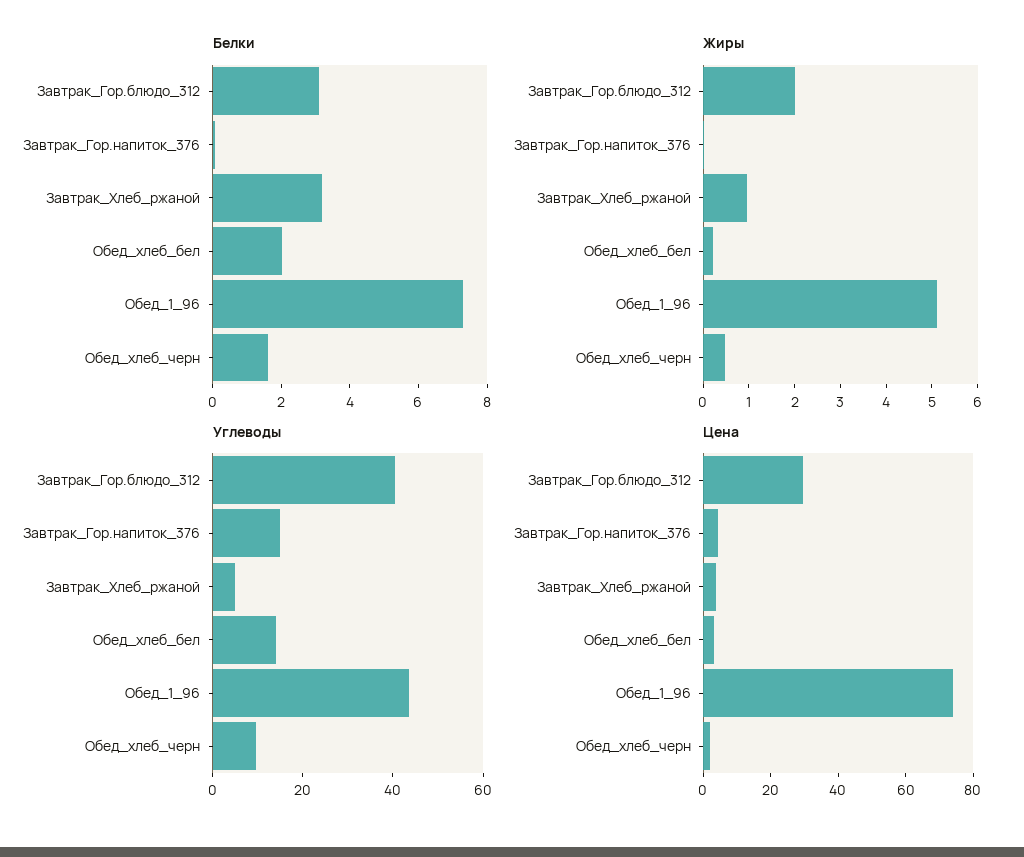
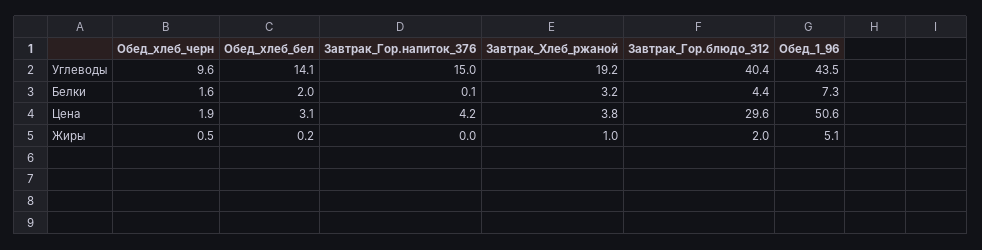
Белки, Завтрак_Гор.блюдо_312: 3 -> 4.4
Углеводы, Завтрак_Хлеб_ржаной: 5 -> 19.2
Цена, Обед_1_96: 75 -> 50.6

